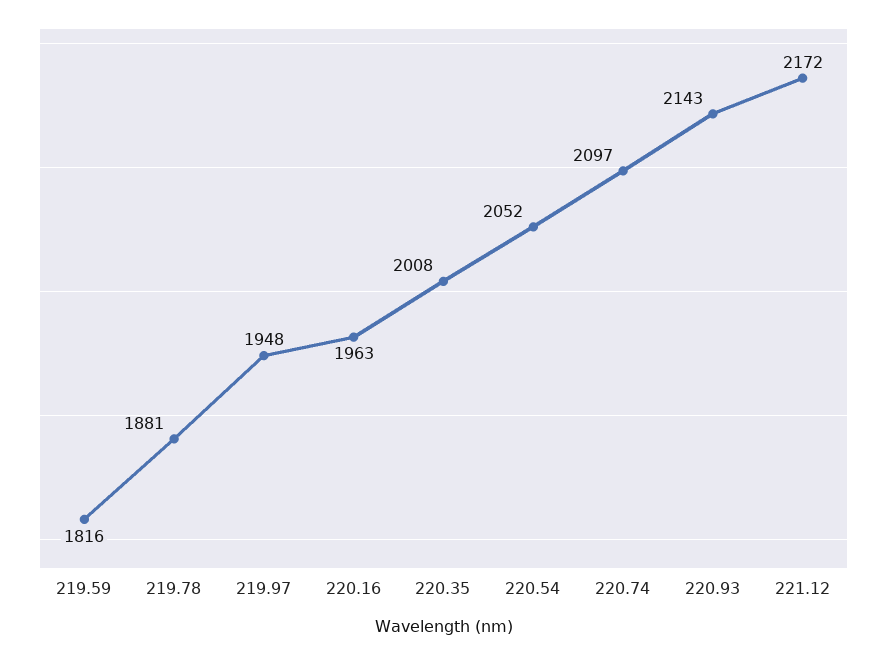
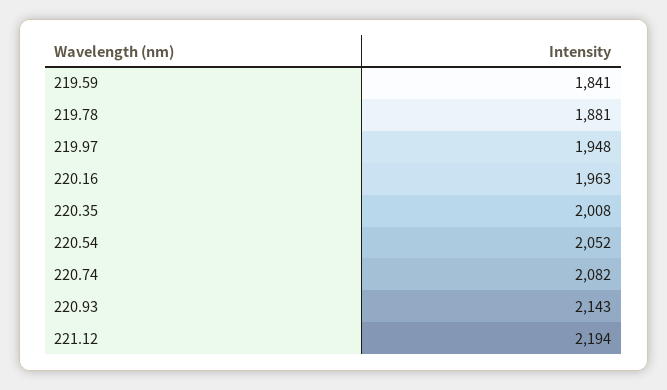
219.59: 1816 -> 1841
220.74: 2097 -> 2082
221.12: 2172 -> 2194

